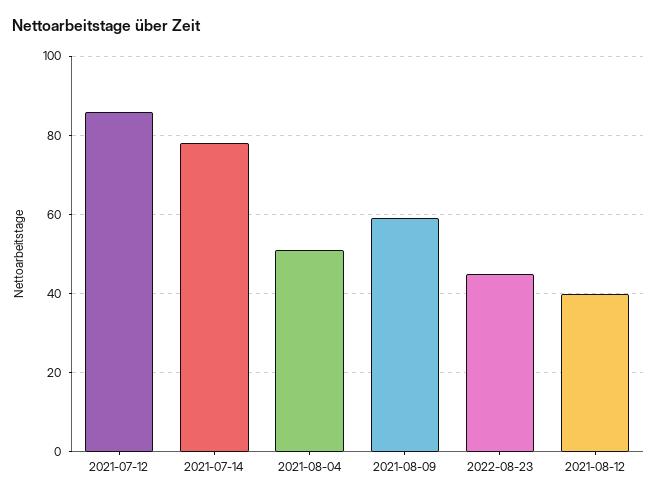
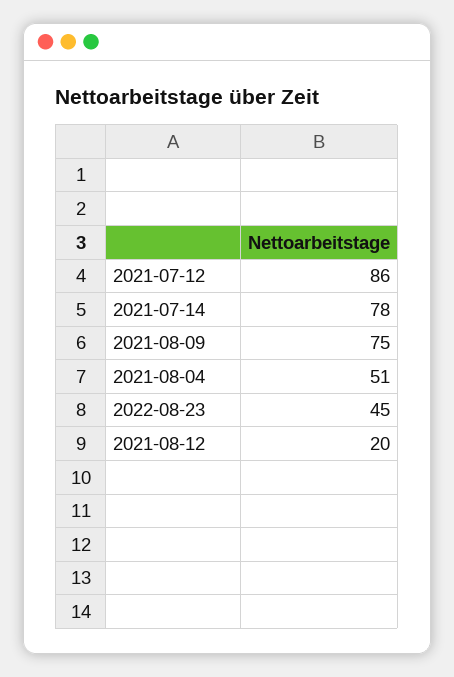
2021-08-09: 60 -> 75
2021-08-12: 40 -> 20

